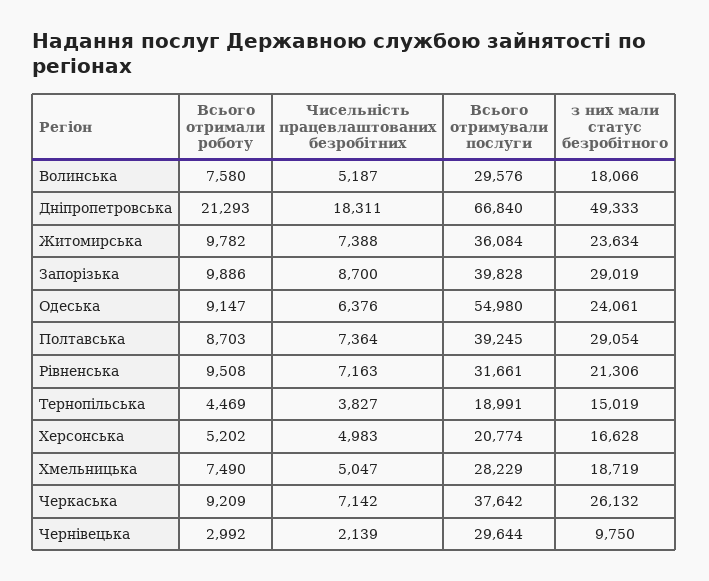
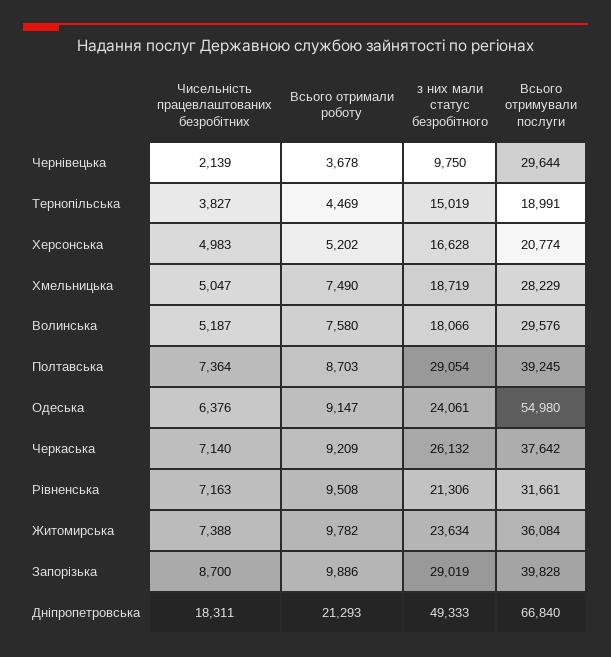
Чисельність працевлаштованих безробітних, Черкаська: 7142 -> 7140
Всього отримали роботу, Чернівецька: 2992 -> 3678

